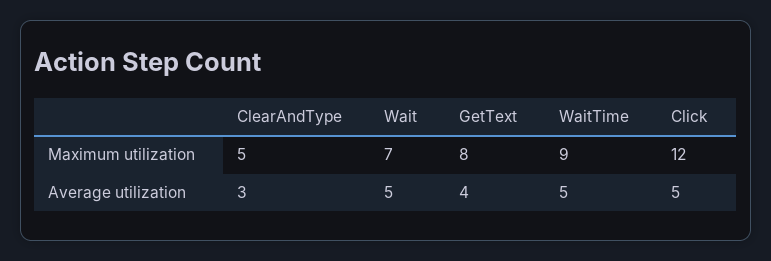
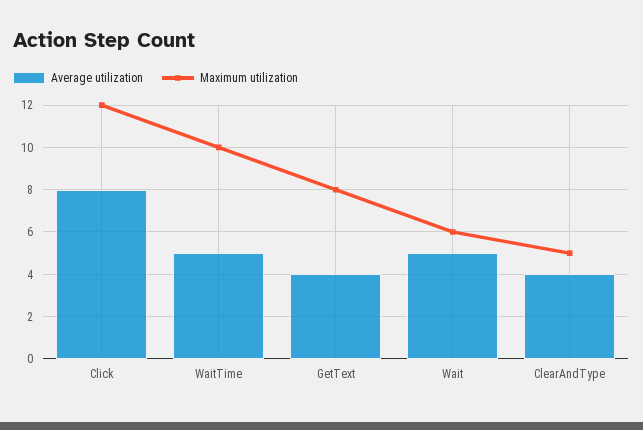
Maximum utilization, Wait: 7 -> 6
Maximum utilization, WaitTime: 9 -> 10
Average utilization, ClearAndType: 3 -> 4
Average utilization, Click: 5 -> 8

